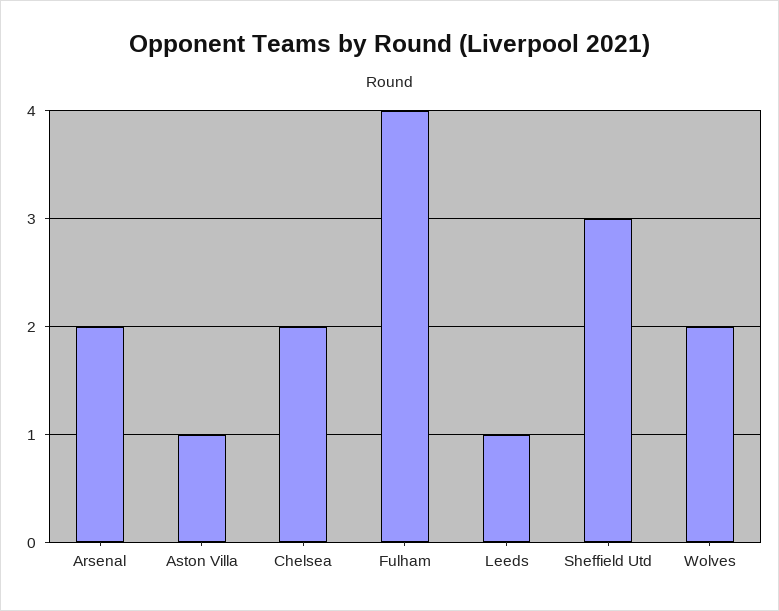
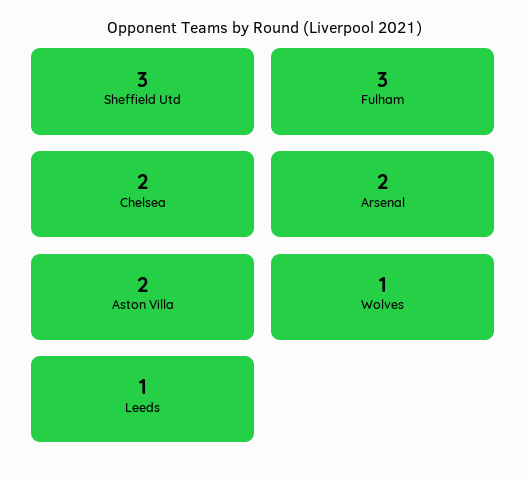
Aston Villa: 1 -> 2
Fulham: 4 -> 3
Wolves: 2 -> 1

